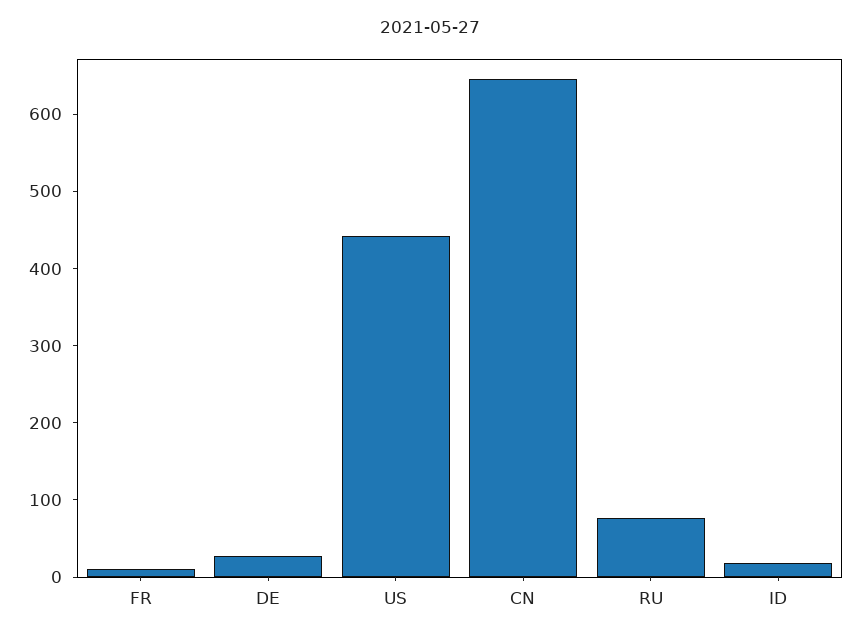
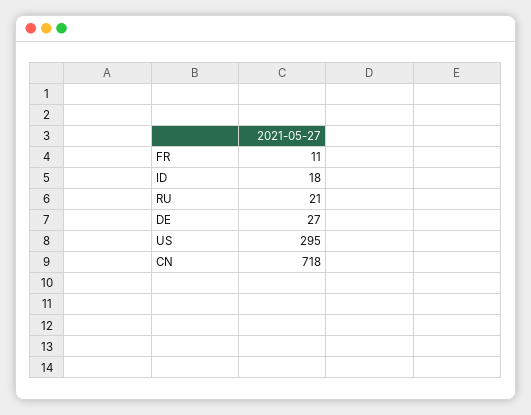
US: 440 -> 295
CN: 640 -> 718
RU: 80 -> 21

